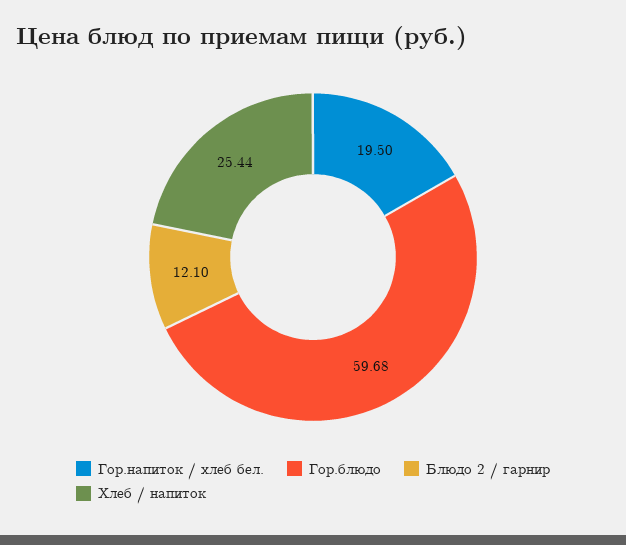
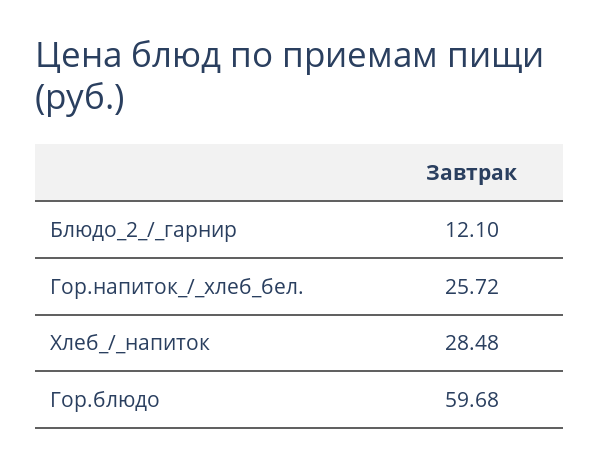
Гор.напиток / хлеб бел.: 19.5 -> 25.72
Хлеб / напиток: 25.44 -> 28.48

